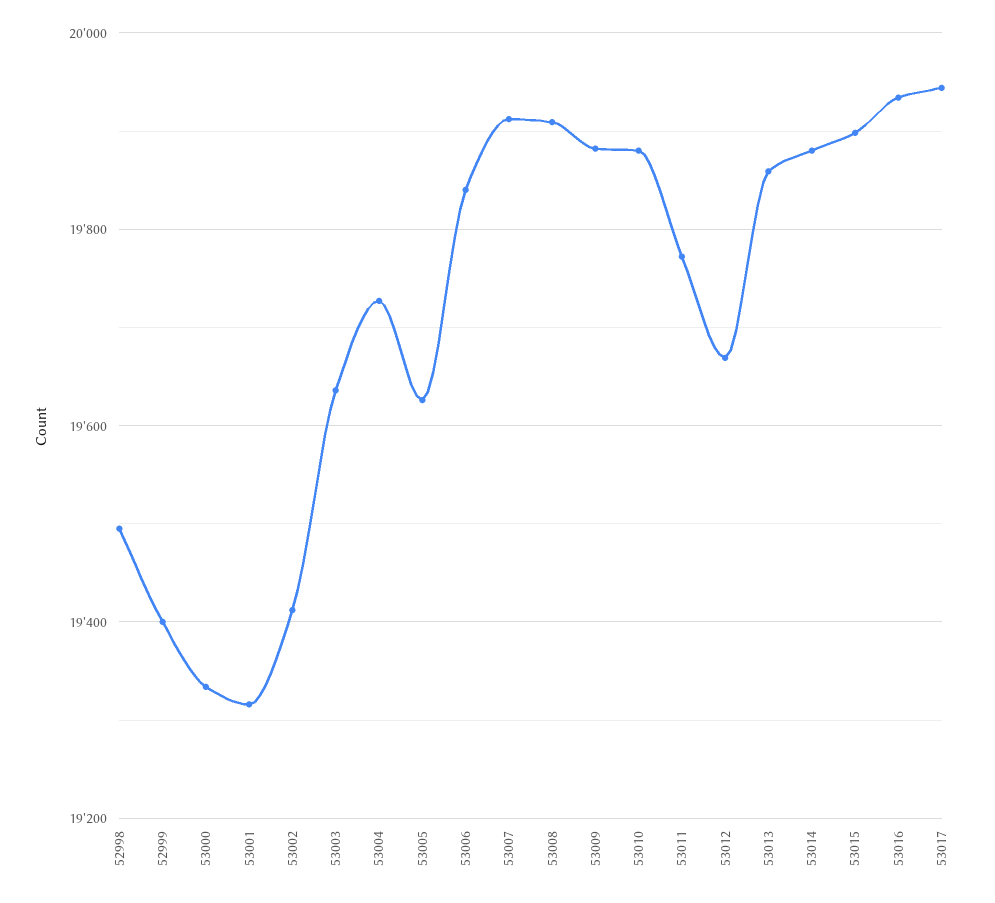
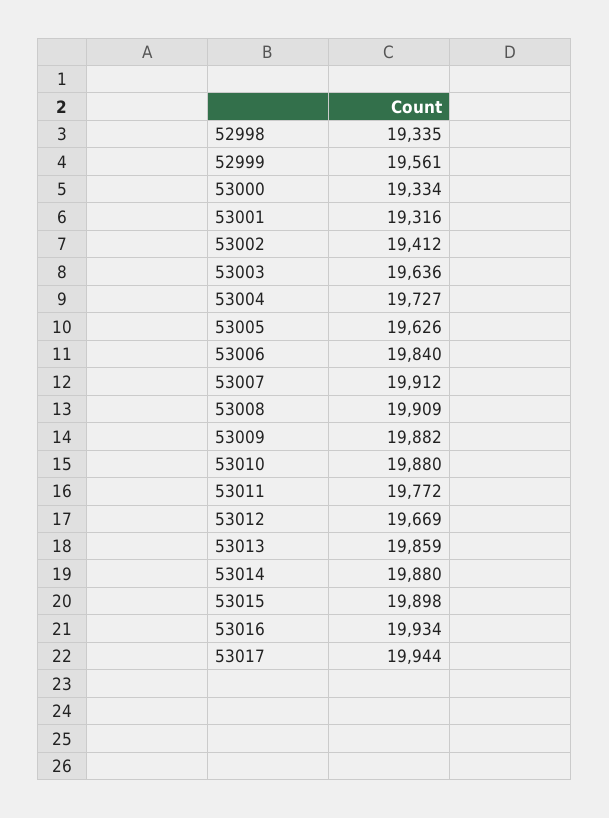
52998: 19500 -> 19335
52999: 19400 -> 19561

